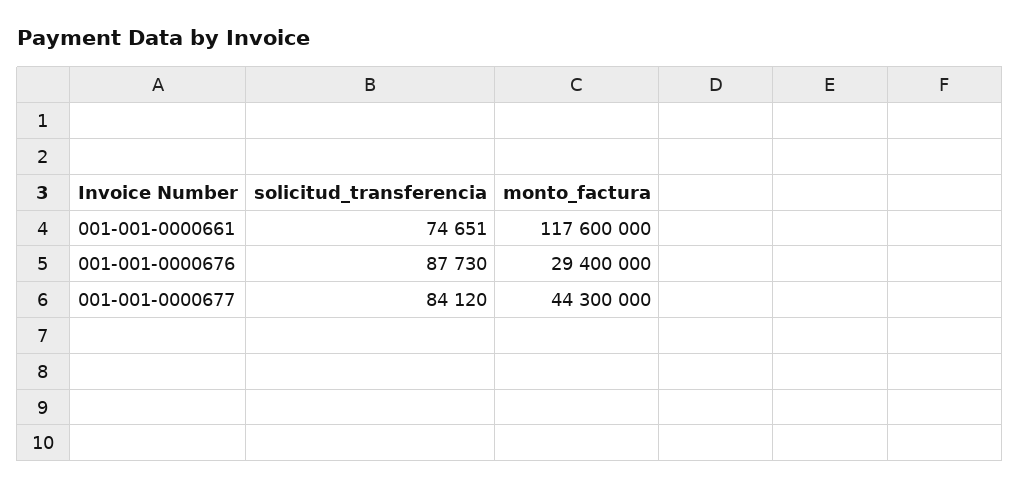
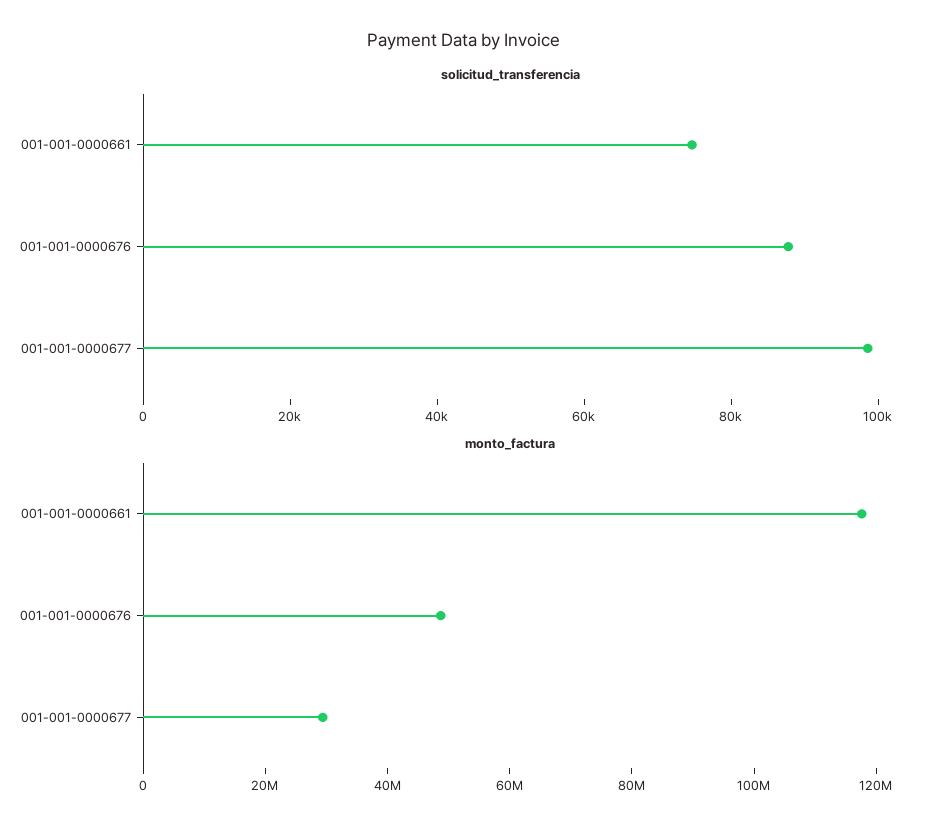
monto_factura, 001-001-0000676: 29400000 -> 50000000
solicitud_transferencia, 001-001-0000677: 84120 -> 100000
monto_factura, 001-001-0000677: 44300000 -> 30000000

